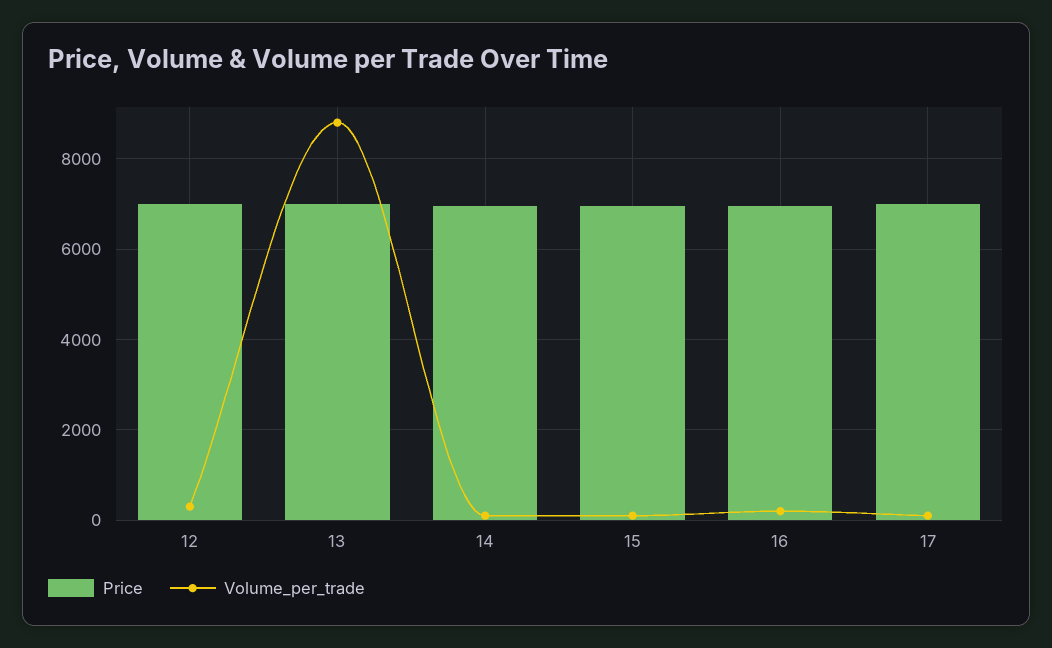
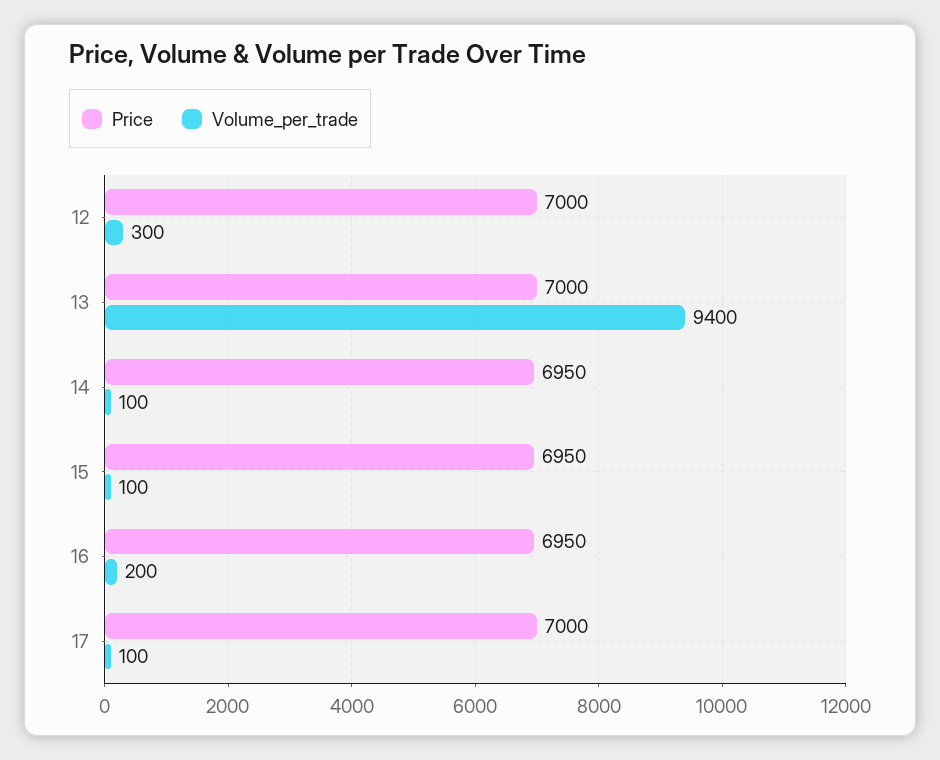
Volume_per_trade, 13: 8800 -> 9400

